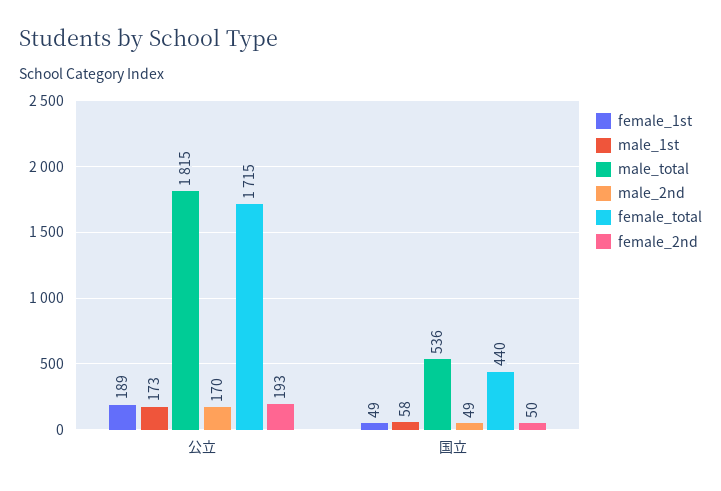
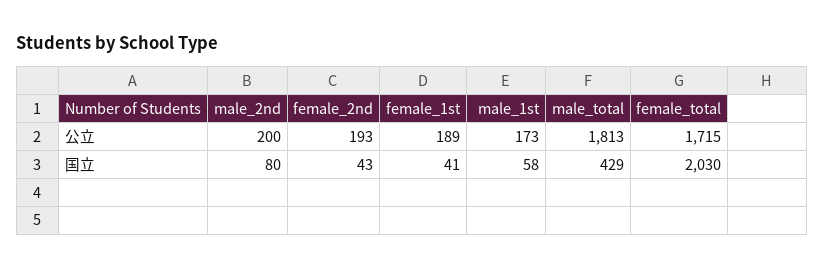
male_total, 公立: 1815 -> 1813
male_2nd, 公立: 170 -> 200
female_1st, 国立: 49 -> 41
male_total, 国立: 536 -> 429
male_2nd, 国立: 49 -> 80
female_total, 国立: 440 -> 2030
female_2nd, 国立: 50 -> 43

